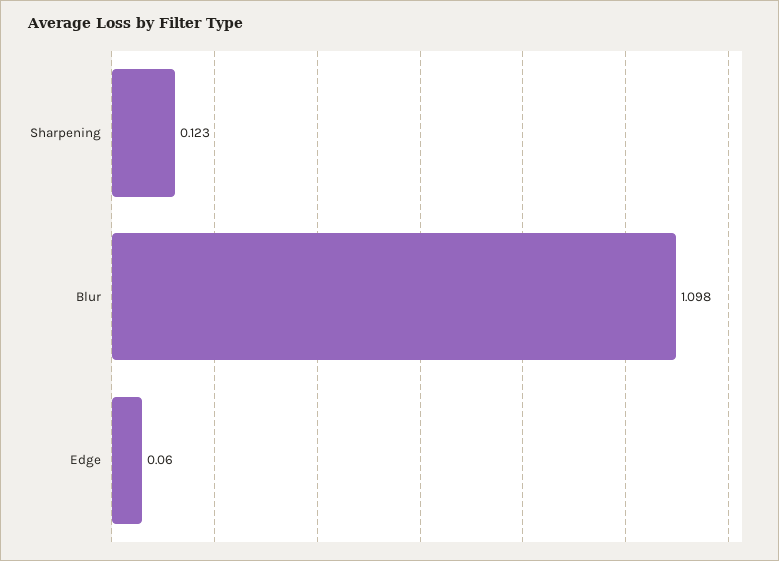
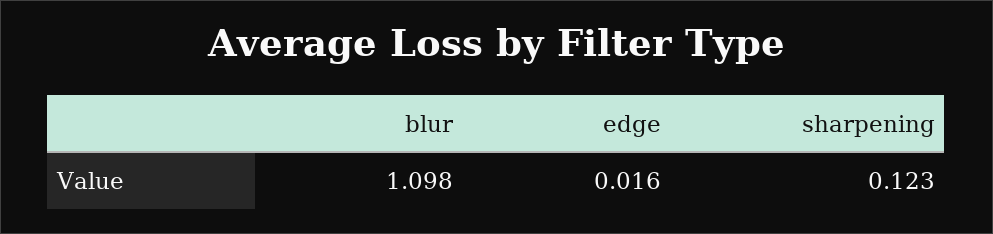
Edge: 0.06 -> 0.016

